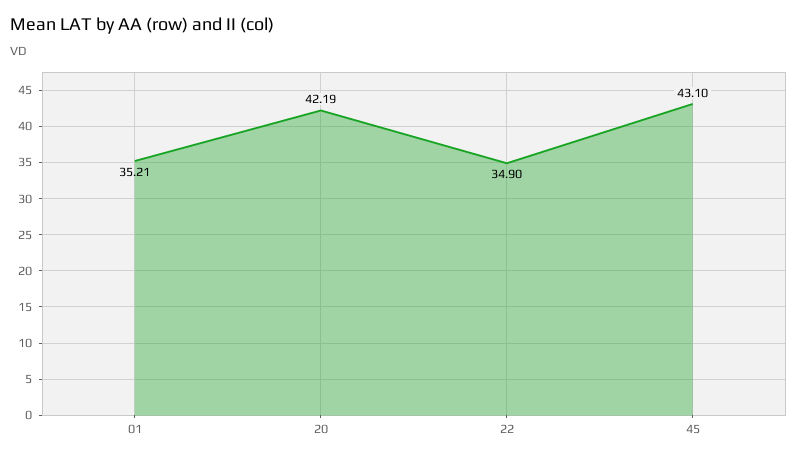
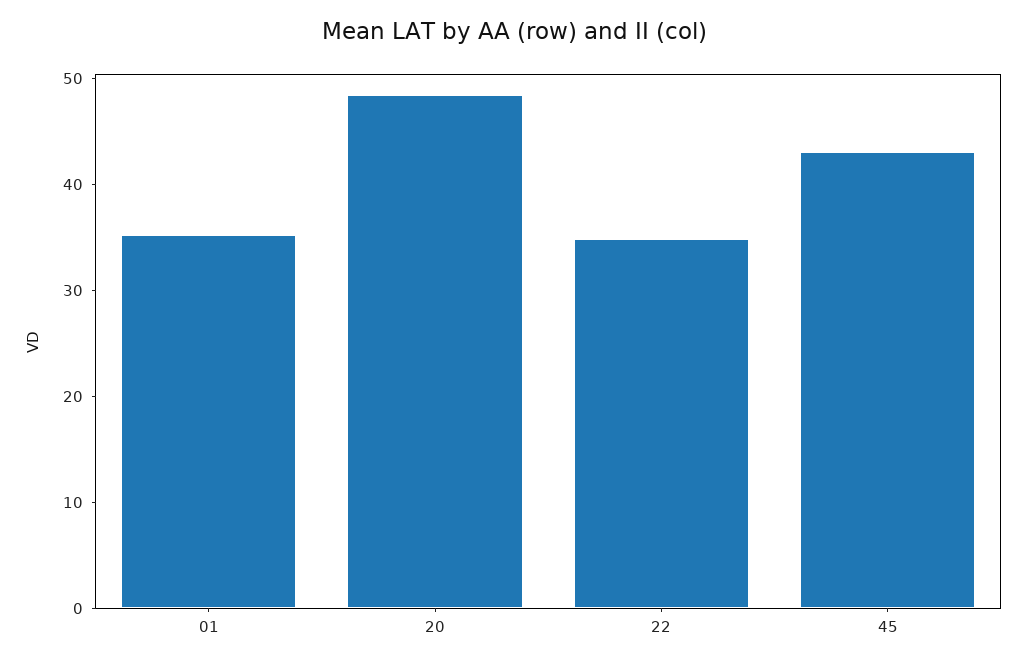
20: 42.19 -> 48

